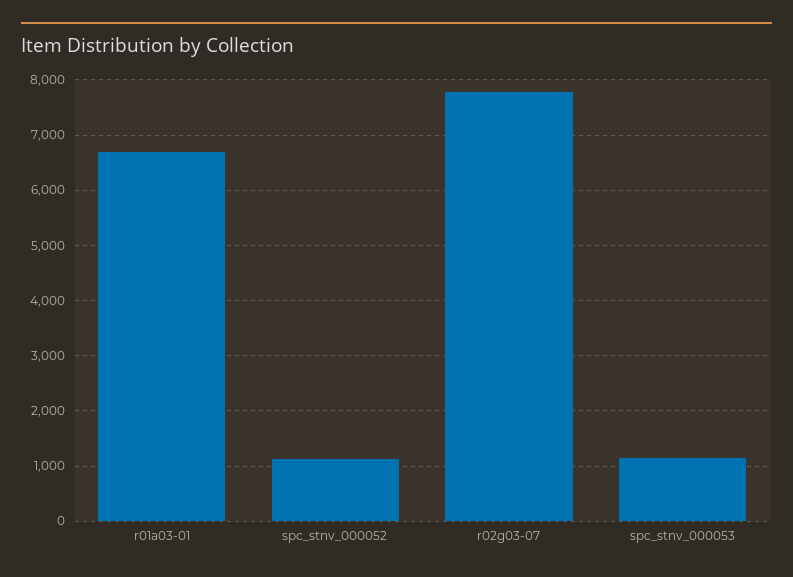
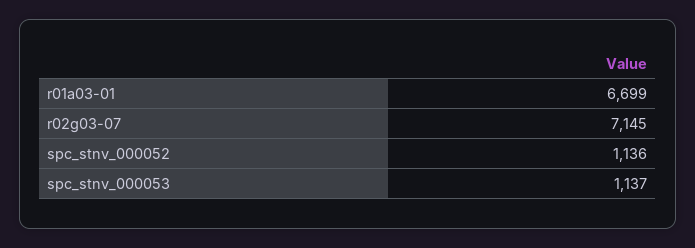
r02g03-07: 7800 -> 7145

